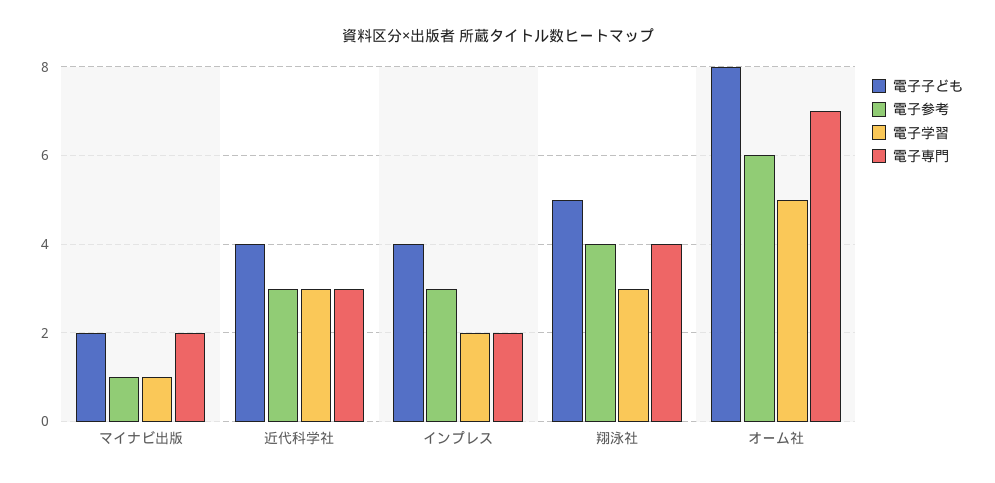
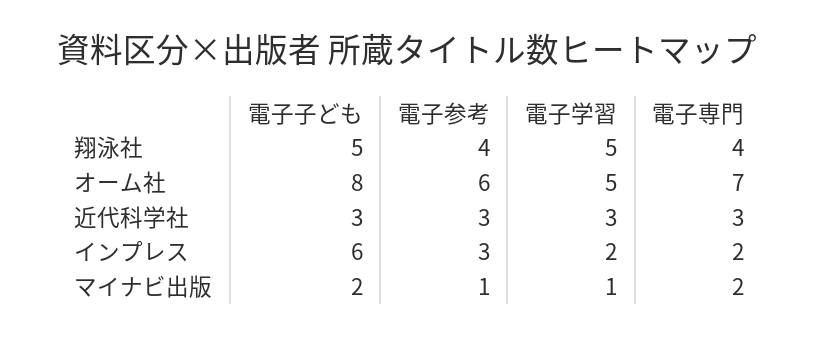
電子子ども, 近代科学社: 4 -> 3
電子子ども, インプレス: 4 -> 6
電子学習, 翔泳社: 3 -> 5

